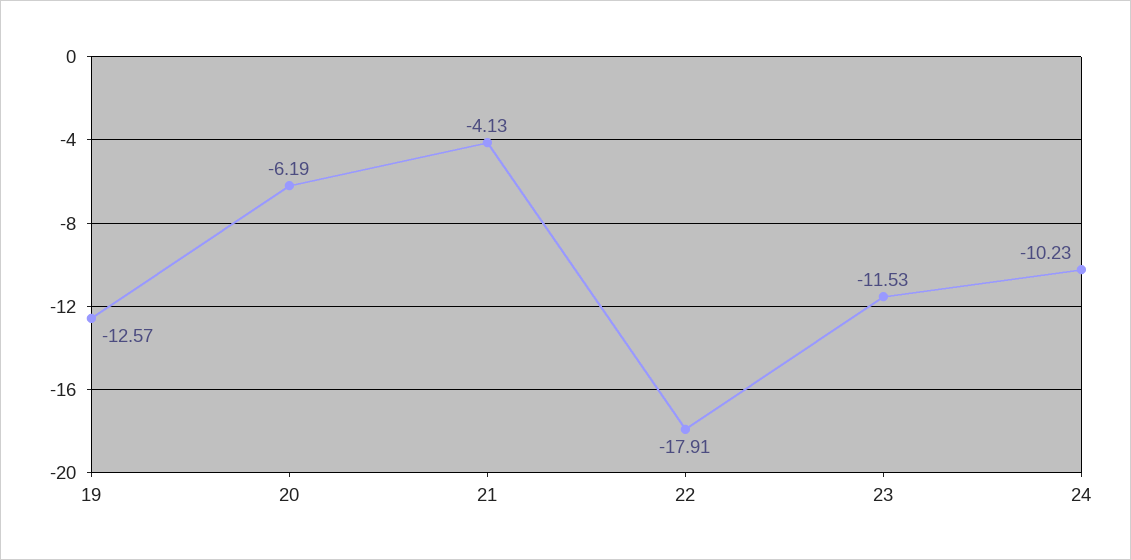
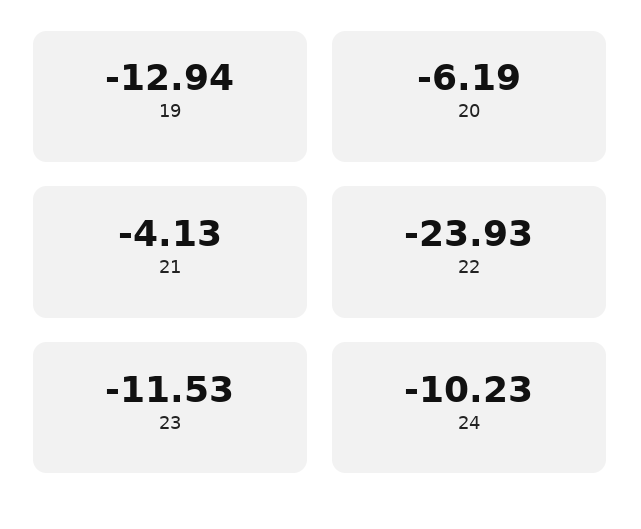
19: -12.57 -> -12.94
22: -17.91 -> -23.93

